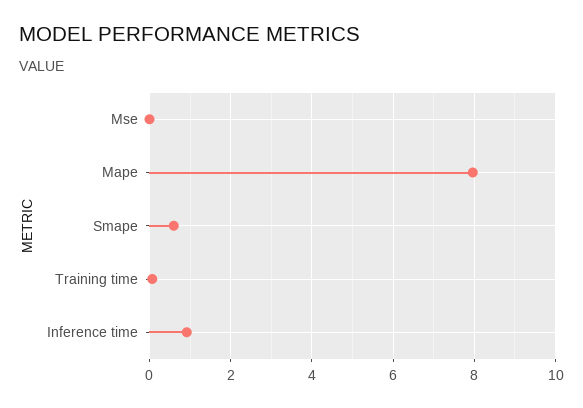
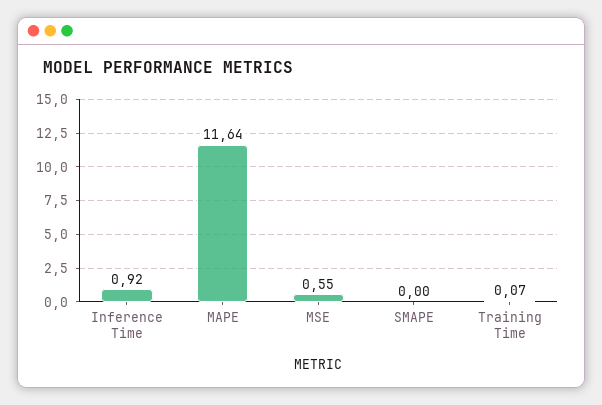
Mse: 0 -> 0.55
Mape: 8 -> 11.64
Smape: 0.6 -> 0

